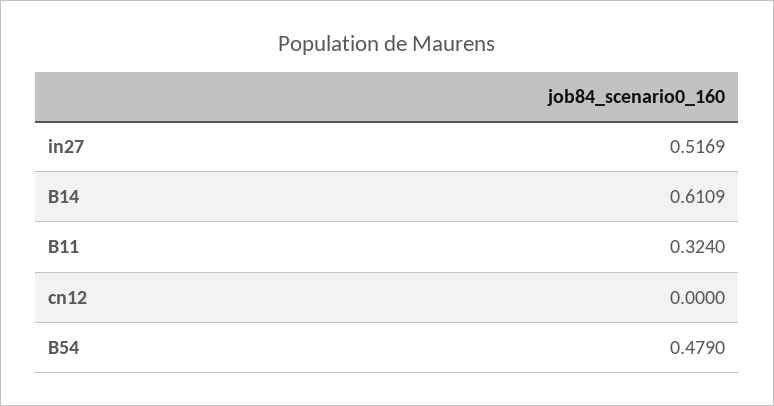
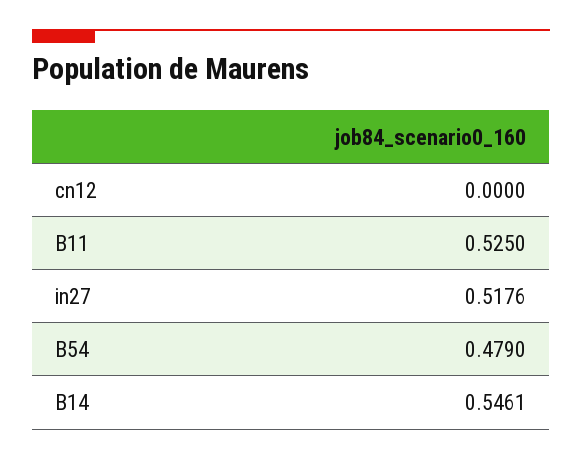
in27: 0.5169 -> 0.5176
B14: 0.6109 -> 0.5461
B11: 0.324 -> 0.525

